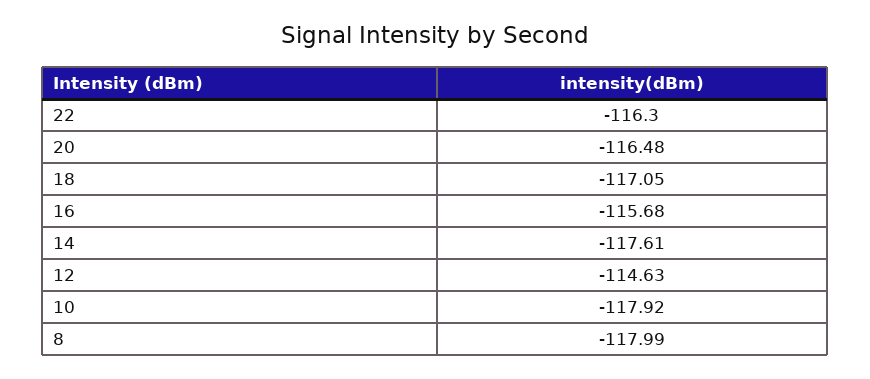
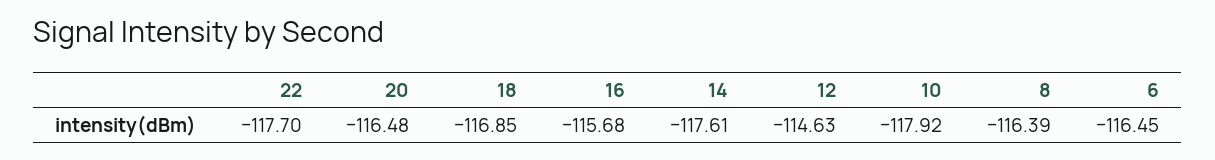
22: -116.3 -> -117.7
18: -117.05 -> -116.85
8: -117.99 -> -116.39
6: none -> -116.45

